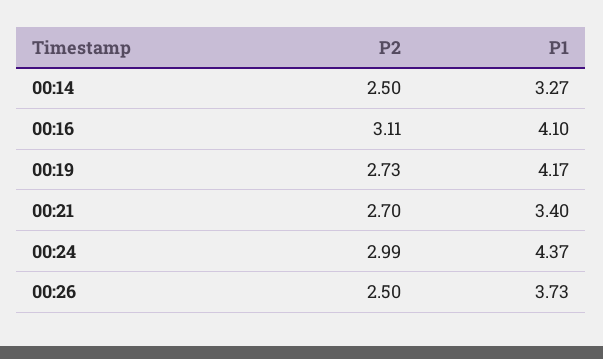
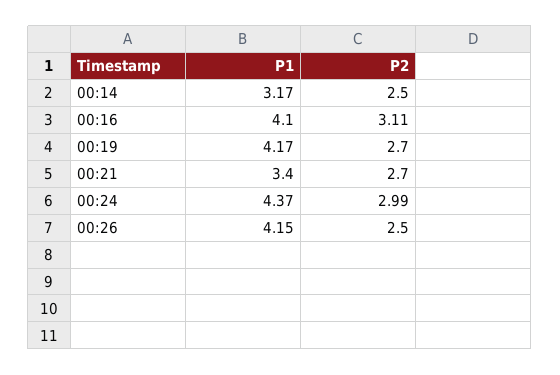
P1, 00:14: 3.27 -> 3.17
P2, 00:19: 2.73 -> 2.7
P1, 00:26: 3.73 -> 4.15

